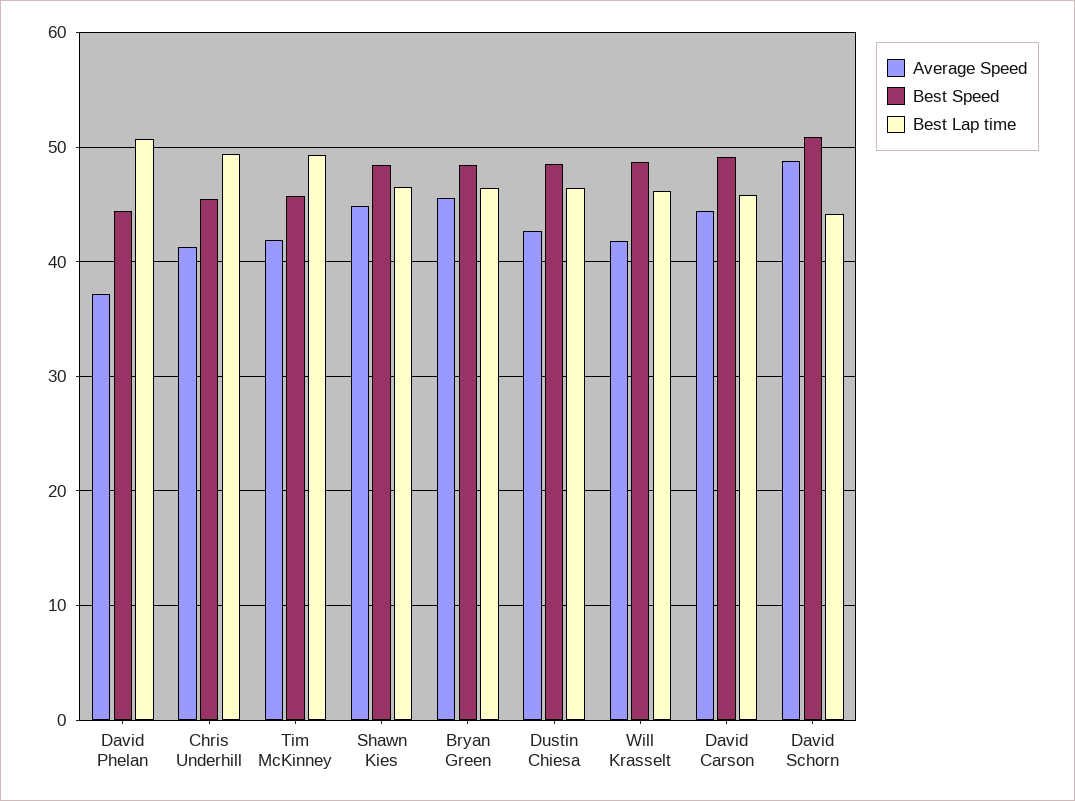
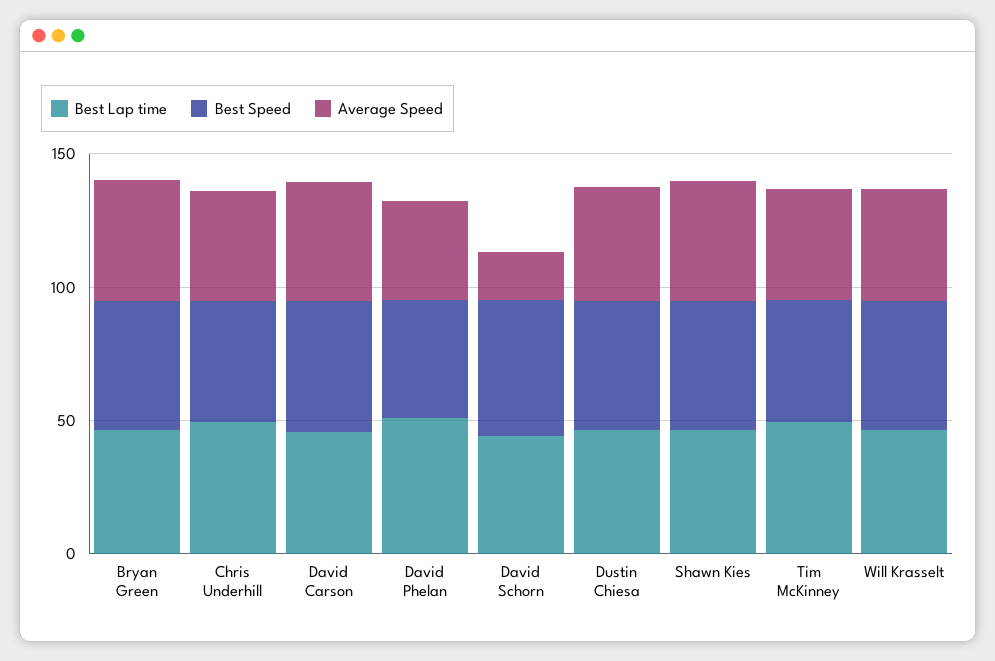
Average Speed, David Schorn: 49 -> 20

